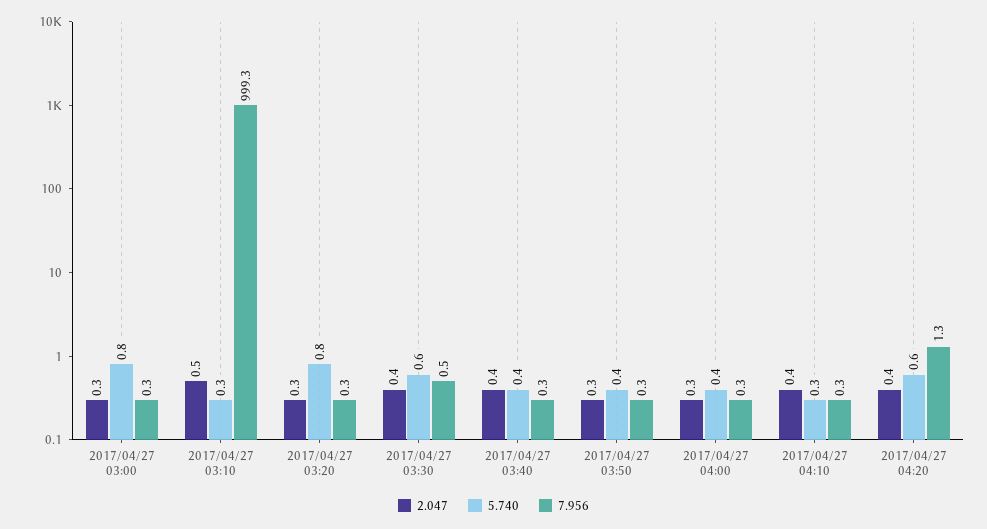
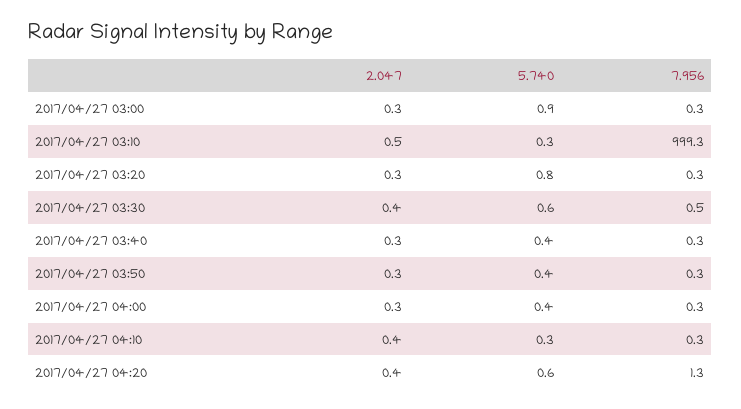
5.740, 2017/04/27 03:00: 0.8 -> 0.9
2.047, 2017/04/27 03:40: 0.4 -> 0.3

